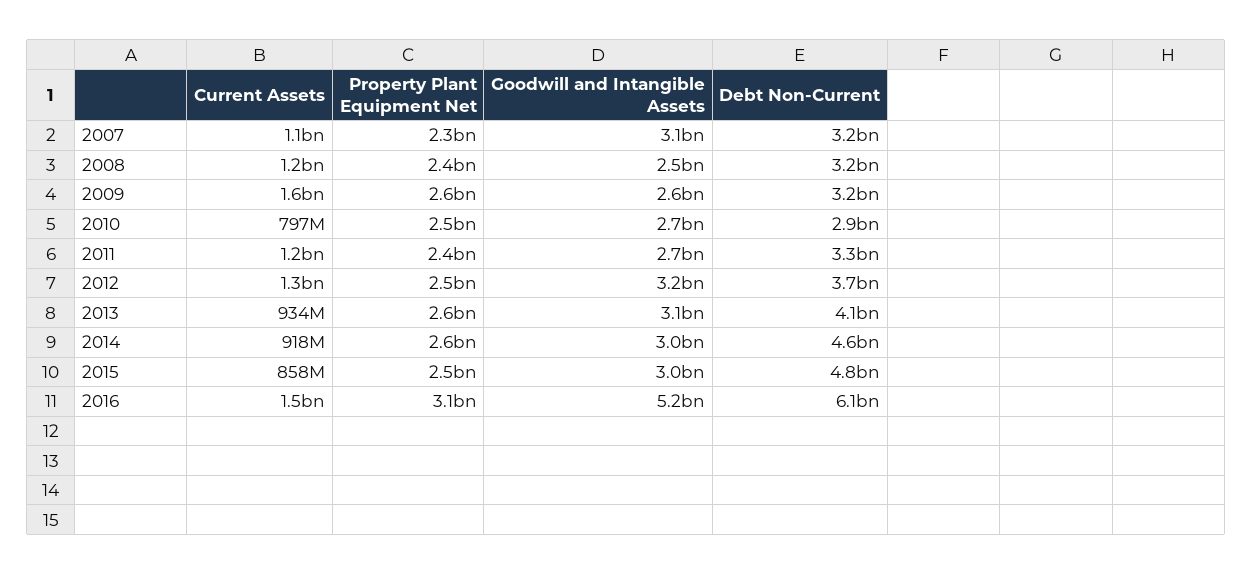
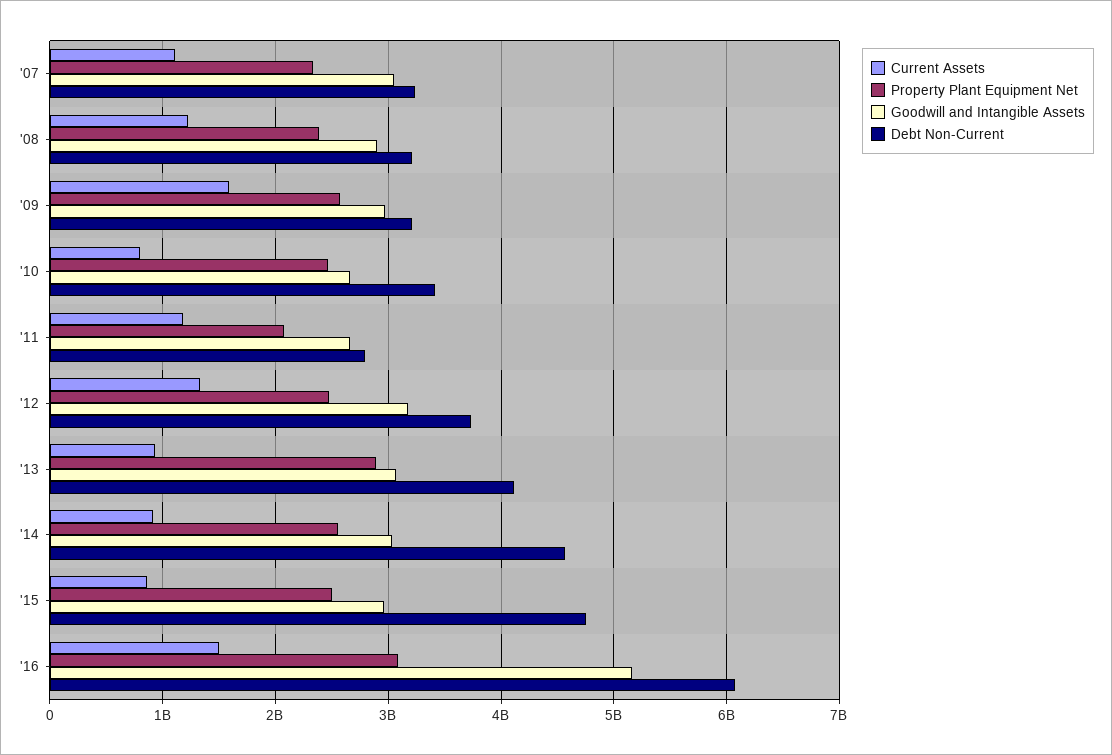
Goodwill and Intangible Assets, 2008: 2500000000 -> 2900000000
Goodwill and Intangible Assets, 2009: 2600000000 -> 3000000000
Debt Non-Current, 2010: 2900000000 -> 3400000000
Property Plant Equipment Net, 2011: 2400000000 -> 2100000000
Debt Non-Current, 2011: 3300000000 -> 2800000000
Property Plant Equipment Net, 2013: 2600000000 -> 2900000000

